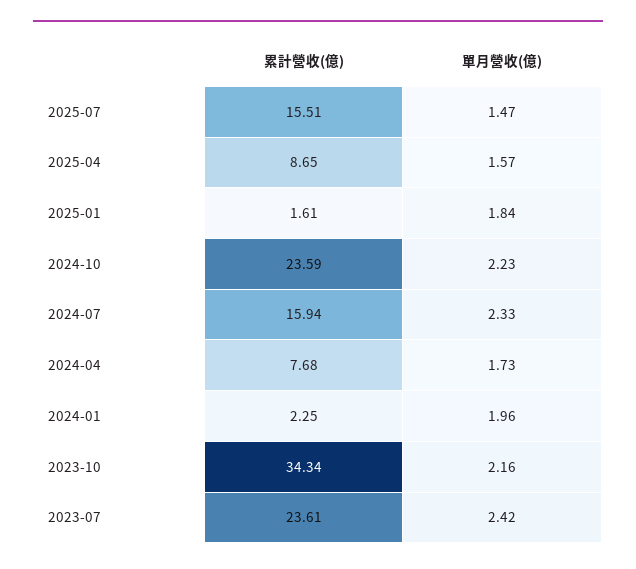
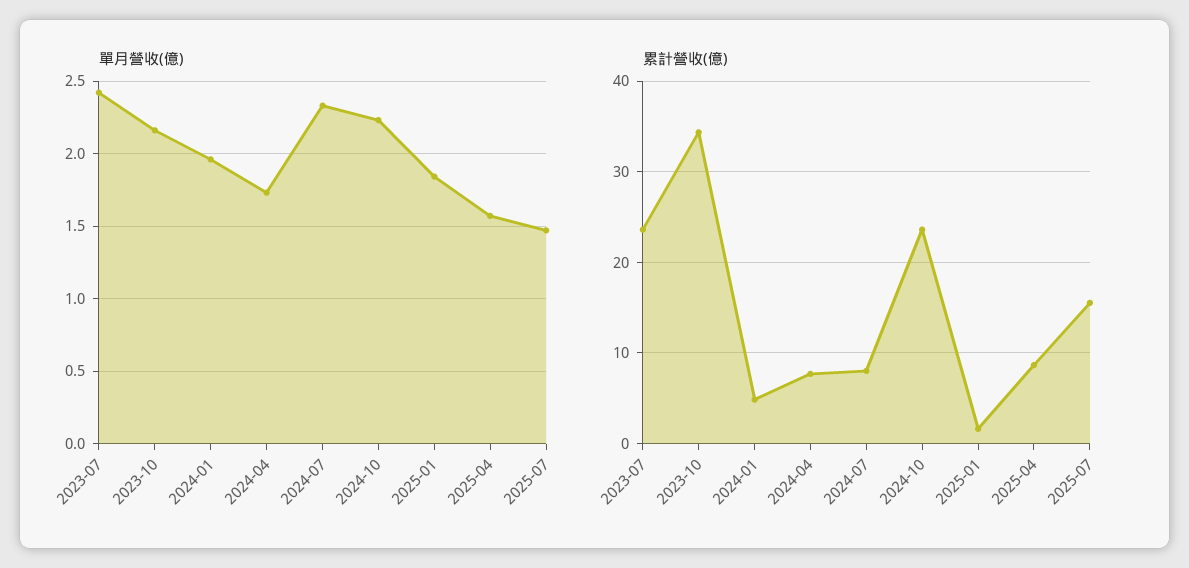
累計營收(億), 2024-07: 15.94 -> 8
累計營收(億), 2024-01: 2.25 -> 5

